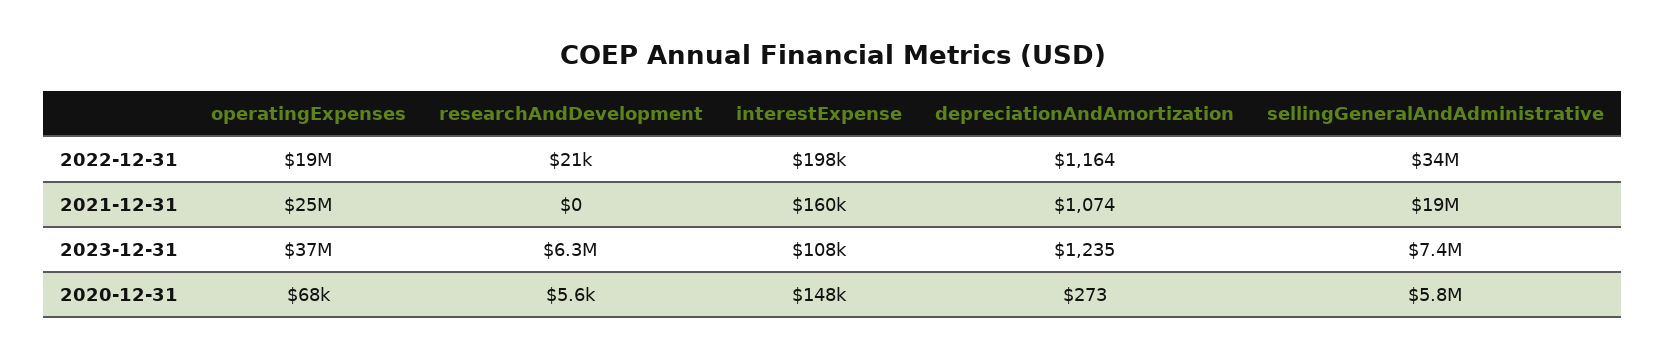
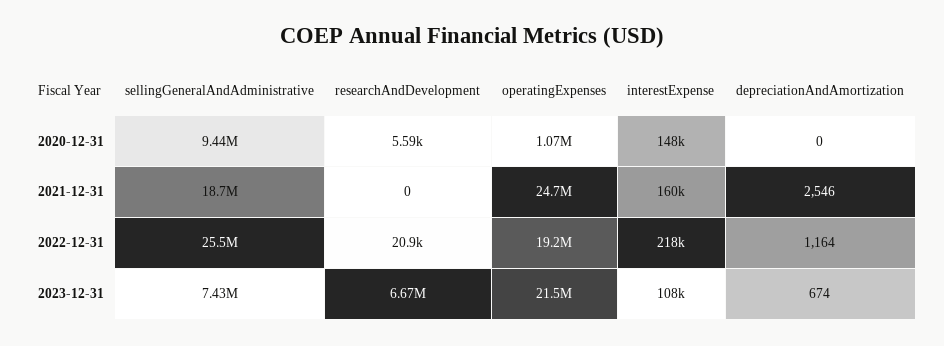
interestExpense, 2022-12-31: 198000 -> 218000
sellingGeneralAndAdministrative, 2022-12-31: 34000000 -> 25500000
depreciationAndAmortization, 2021-12-31: 1074 -> 2546
operatingExpenses, 2023-12-31: 37000000 -> 21500000
researchAndDevelopment, 2023-12-31: 6300000 -> 6670000
depreciationAndAmortization, 2023-12-31: 1235 -> 674
operatingExpenses, 2020-12-31: 68000 -> 1070000
depreciationAndAmortization, 2020-12-31: 273 -> 0
sellingGeneralAndAdministrative, 2020-12-31: 5800000 -> 9440000

